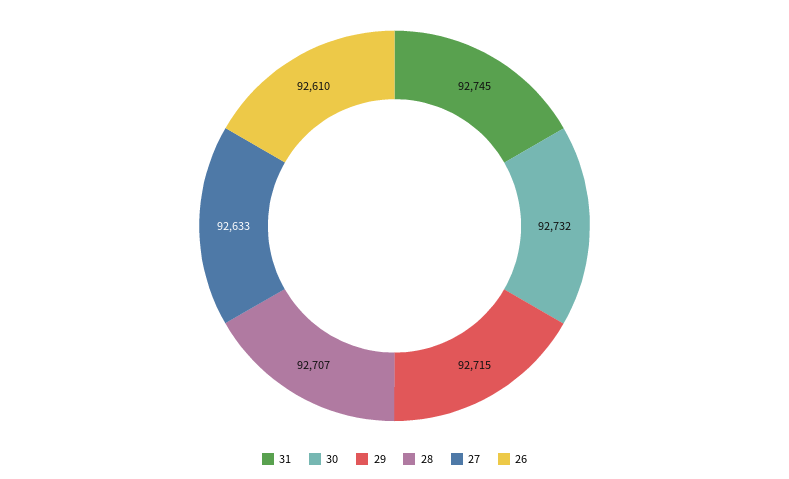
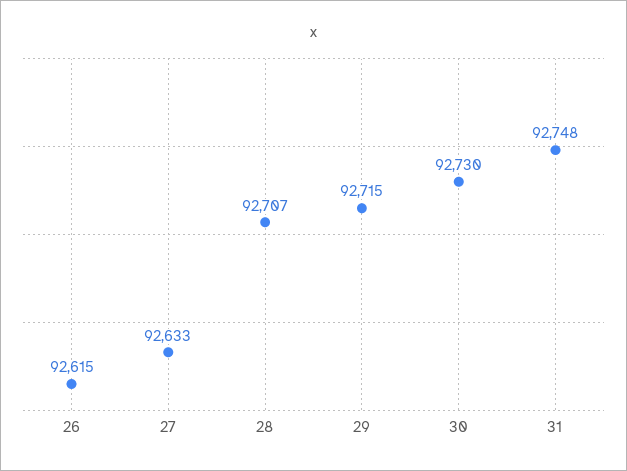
31: 92745 -> 92748
30: 92732 -> 92730
26: 92610 -> 92615

